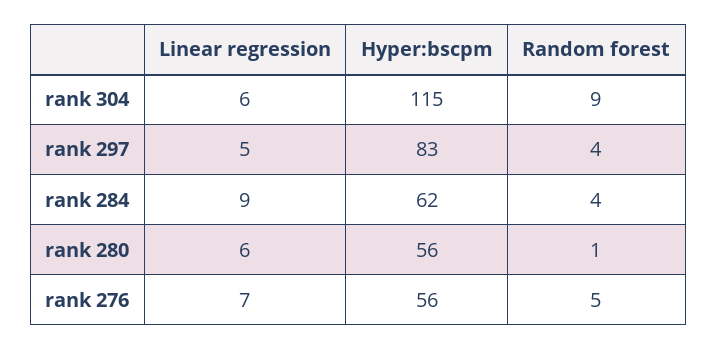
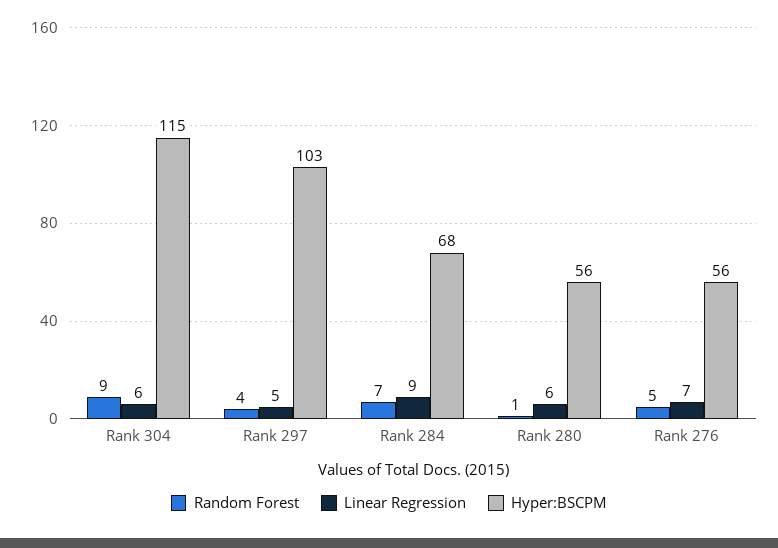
Hyper:bscpm, rank 297: 83 -> 103
Hyper:bscpm, rank 284: 62 -> 68
Random forest, rank 284: 4 -> 7

